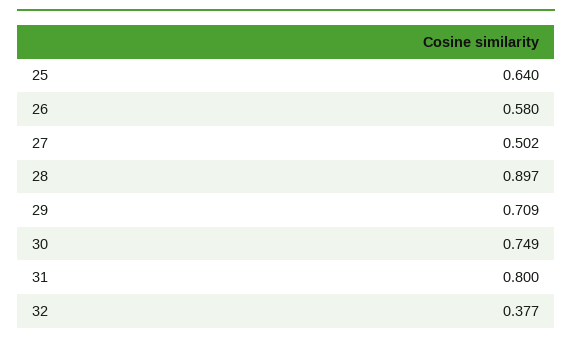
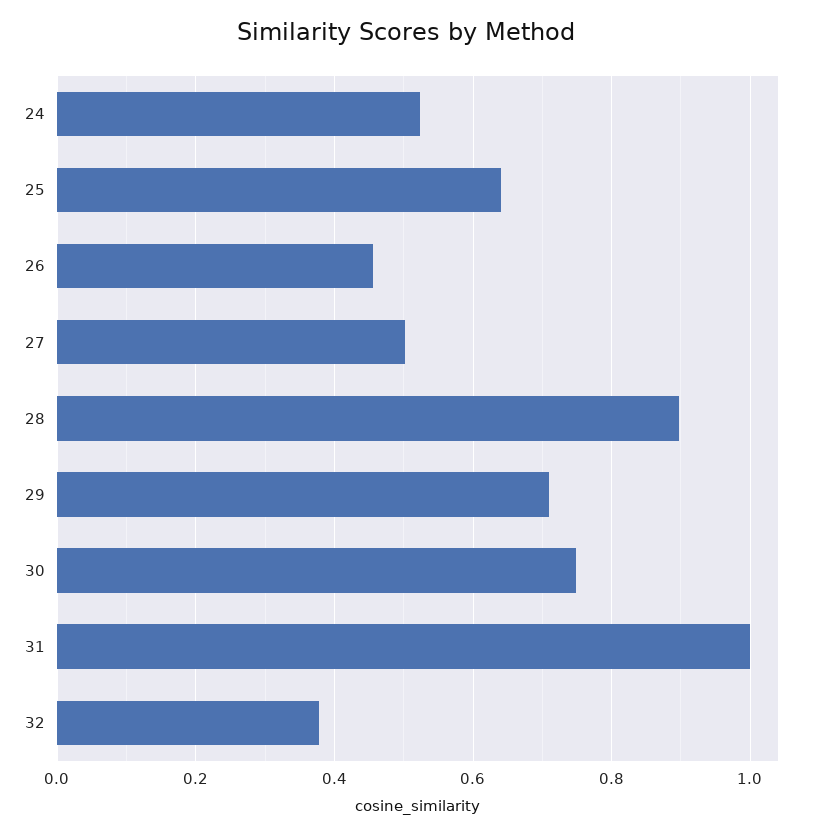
26: 0.58 -> 0.46
31: 0.8 -> 1
24: none -> 0.52

